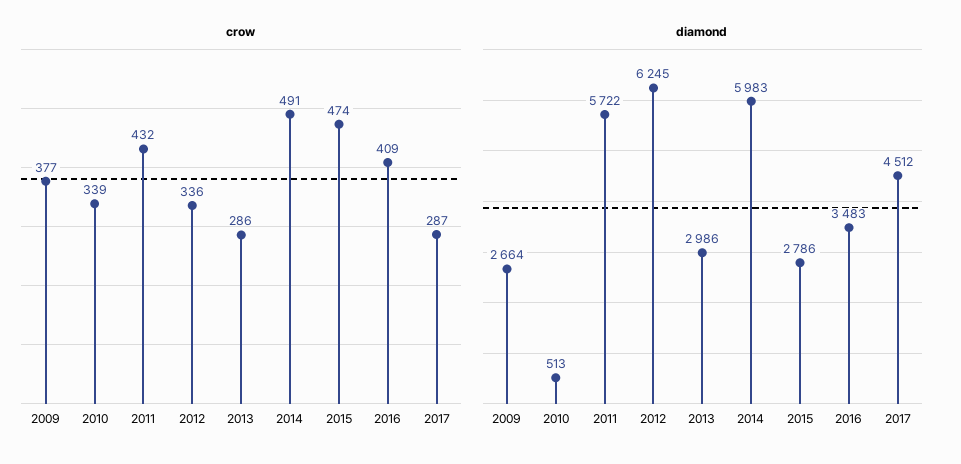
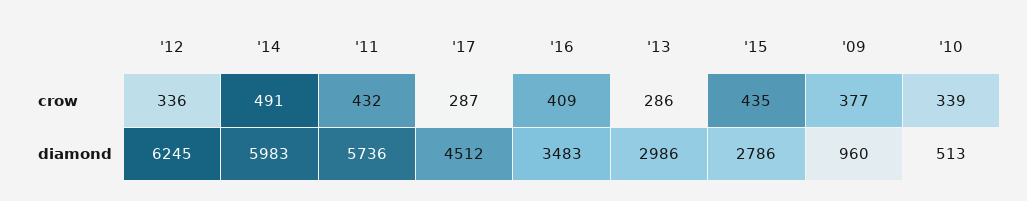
crow, 2015: 474 -> 435
diamond, 2009: 2664 -> 960
diamond, 2011: 5722 -> 5736

